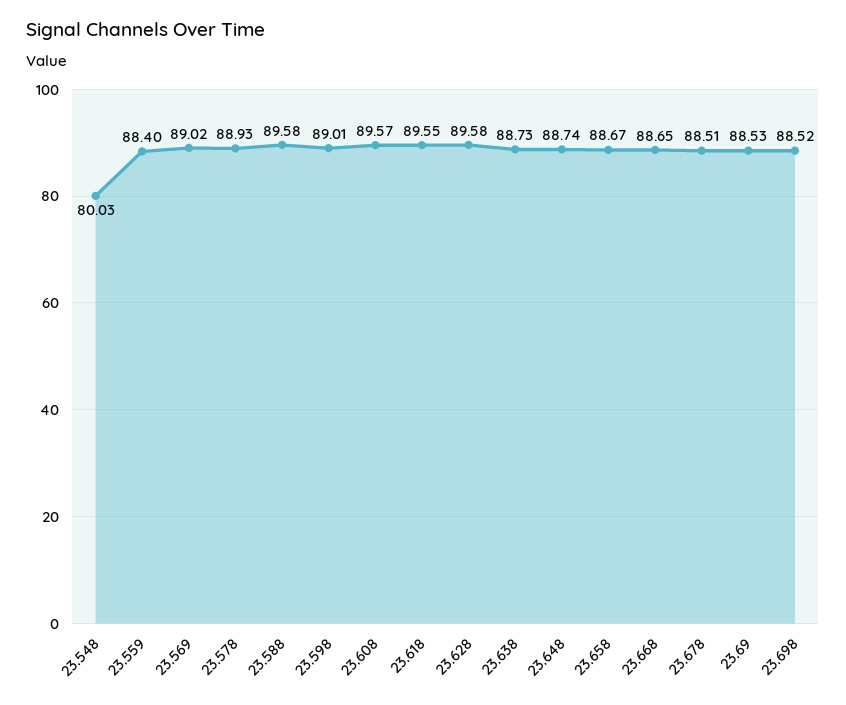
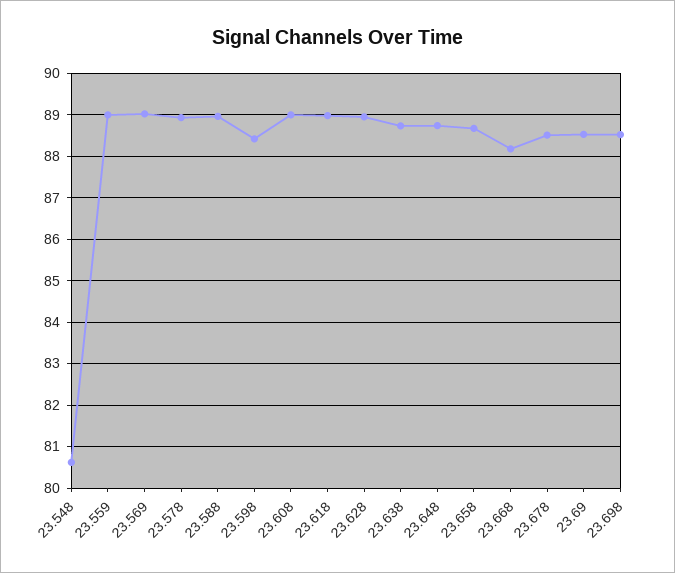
23.548: 80.03 -> 80.6
23.559: 88.4 -> 89
23.588: 89.58 -> 89
23.598: 89.01 -> 88.4
23.608: 89.57 -> 89
23.618: 89.55 -> 89
23.628: 89.58 -> 89
23.668: 88.65 -> 88.2

